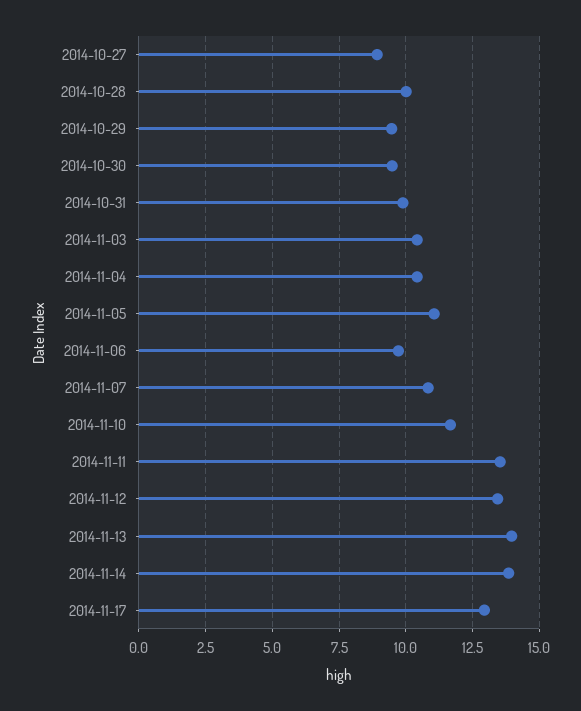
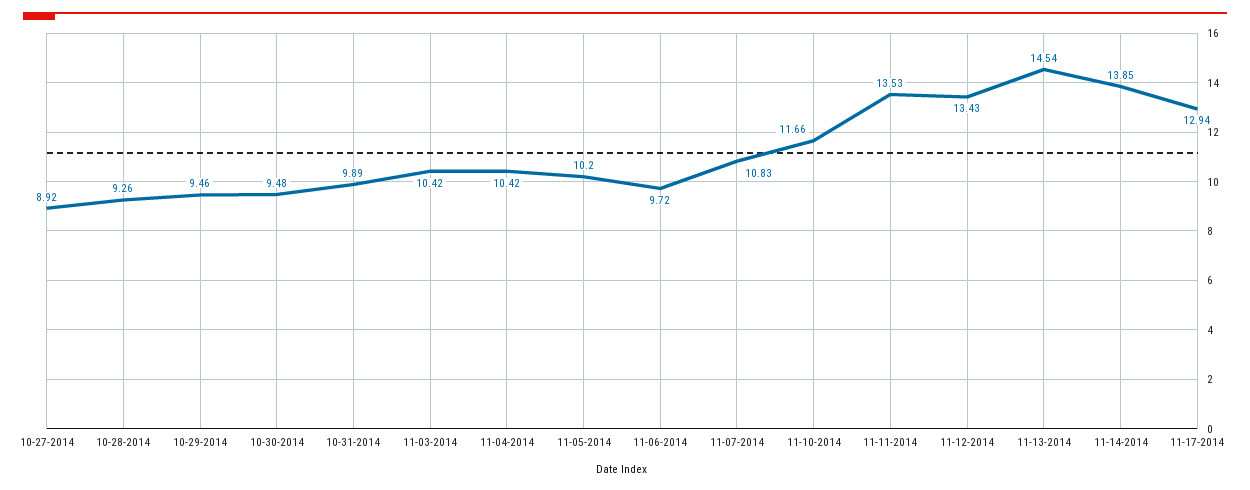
2014-10-28: 10 -> 9.26
2014-11-05: 11 -> 10.2
2014-11-13: 14 -> 14.54

